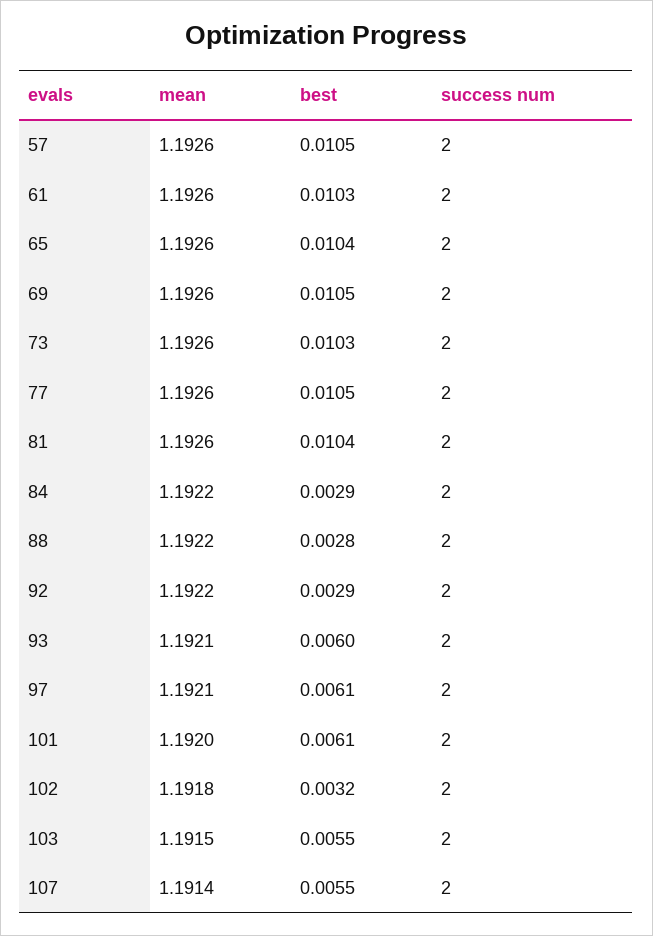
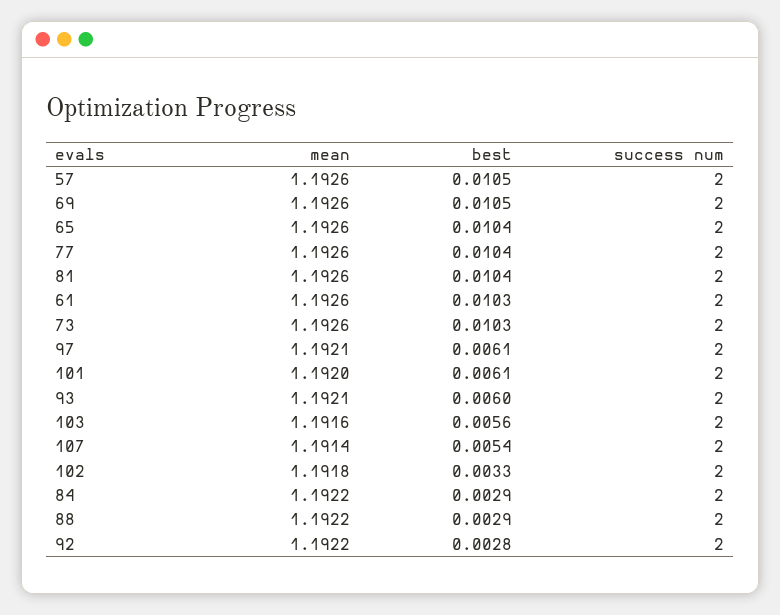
best, 77: 0.0105 -> 0.0104
best, 88: 0.0028 -> 0.0029
best, 92: 0.0029 -> 0.0028
best, 102: 0.0032 -> 0.0033
mean, 103: 1.1915 -> 1.1916
best, 103: 0.0055 -> 0.0056
best, 107: 0.0055 -> 0.0054

